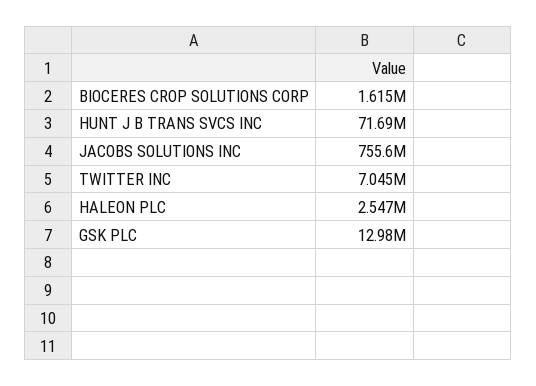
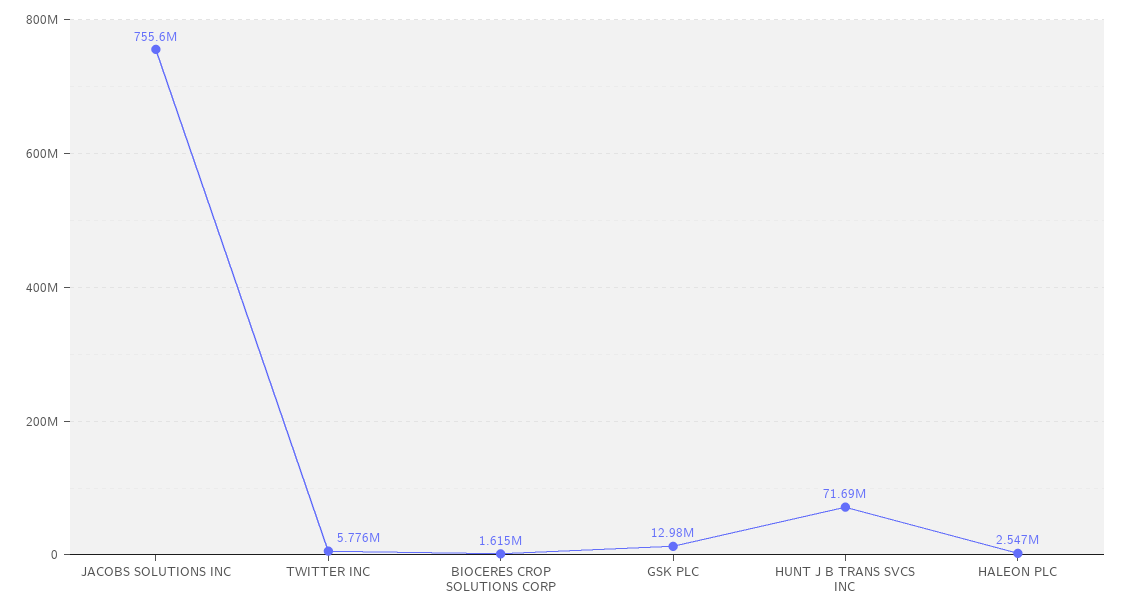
TWITTER INC: 7045000 -> 5776000

